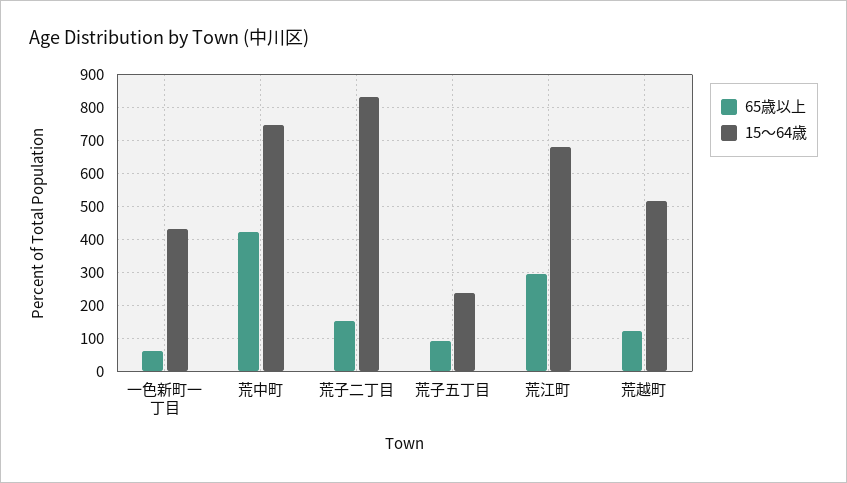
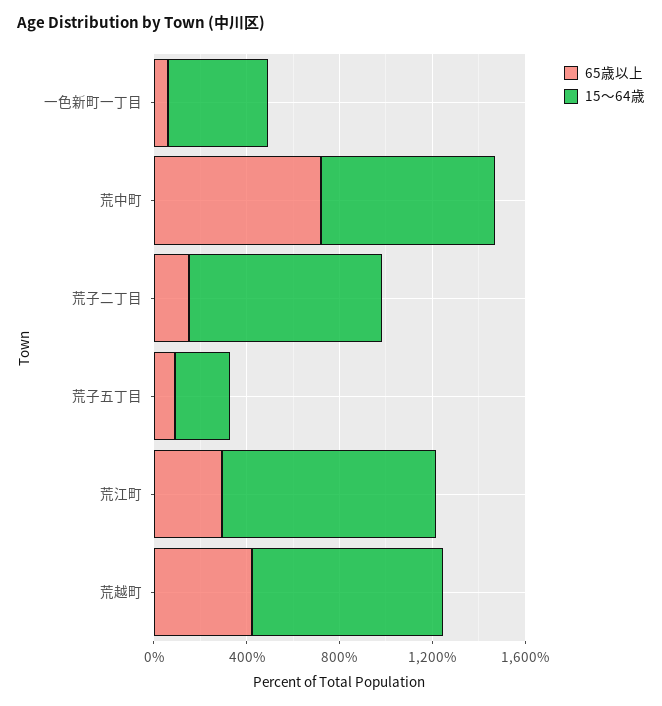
65歳以上, 荒中町: 420 -> 700
15～64歳, 荒江町: 680 -> 900
65歳以上, 荒越町: 120 -> 400
15～64歳, 荒越町: 520 -> 800

